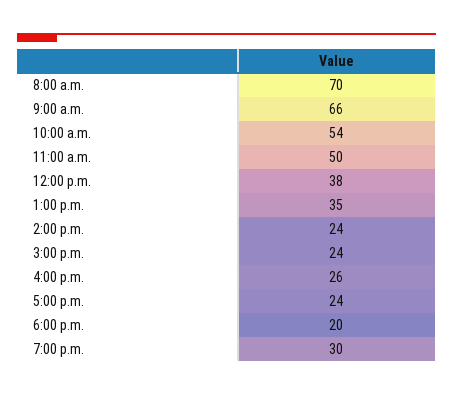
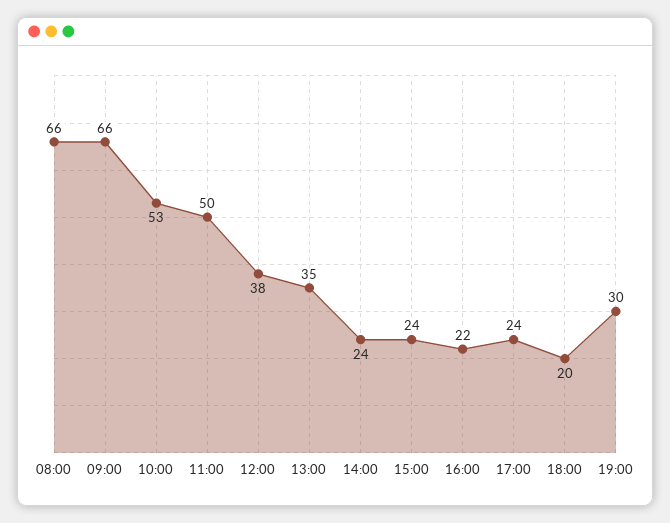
8:00 a.m.: 70 -> 66
10:00 a.m.: 54 -> 53
4:00 p.m.: 26 -> 22

